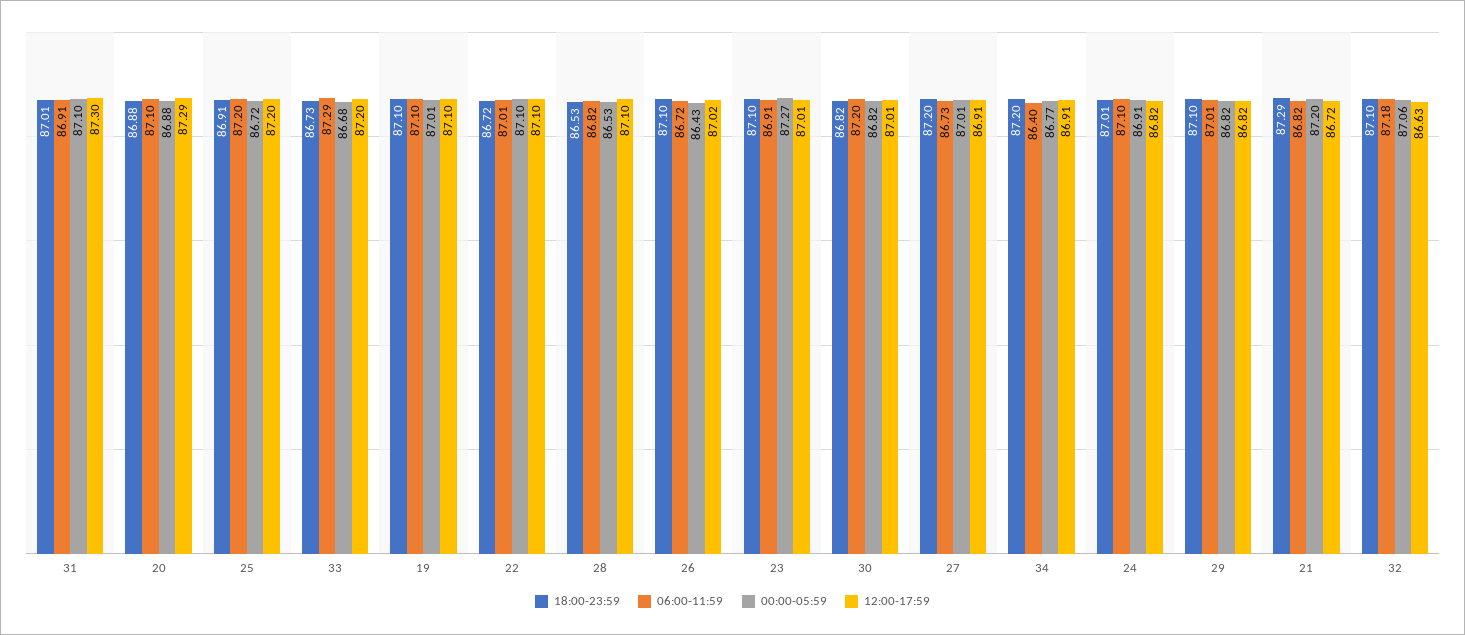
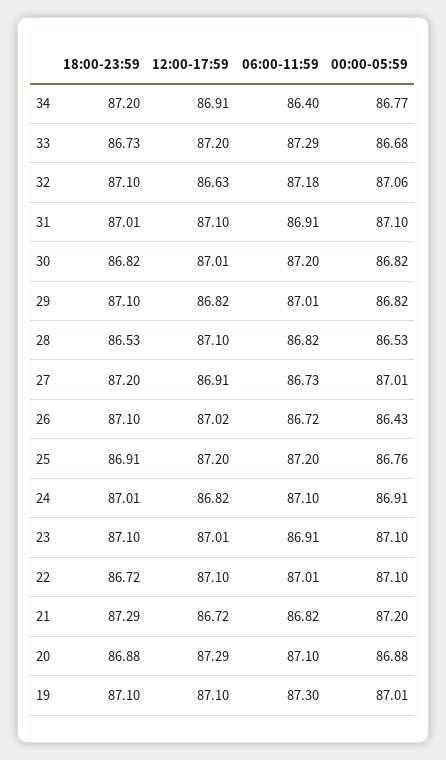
12:00-17:59, 31: 87.3 -> 87.1
00:00-05:59, 25: 86.72 -> 86.76
06:00-11:59, 19: 87.1 -> 87.3
00:00-05:59, 23: 87.27 -> 87.1

